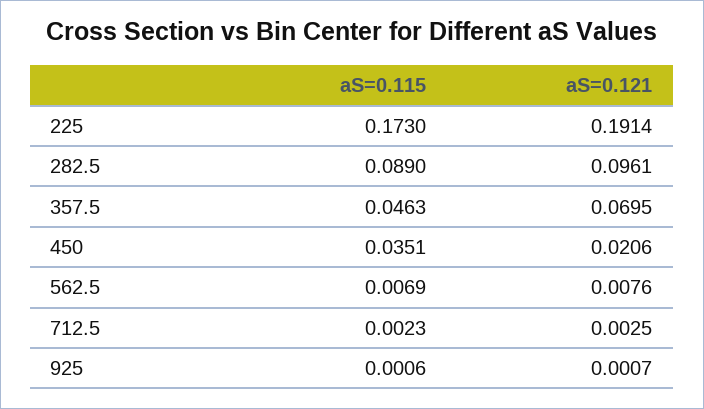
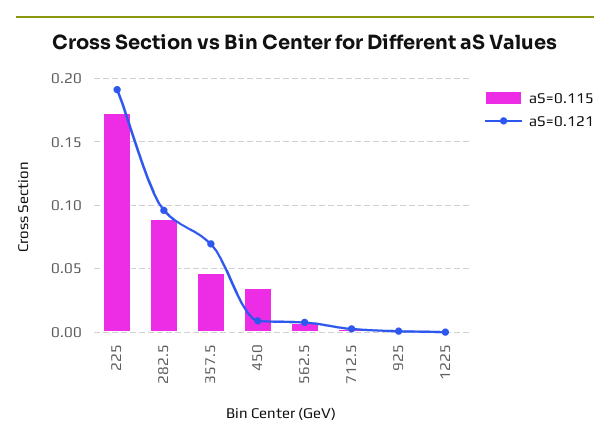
aS=0.121, 450: 0.0206 -> 0.01
aS=0.115, 1225: none -> 0
aS=0.121, 1225: none -> 0

